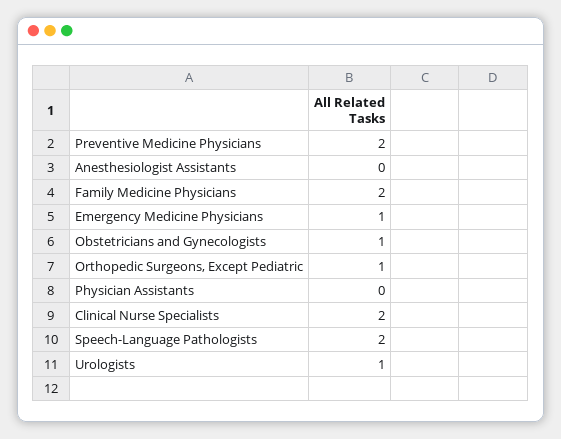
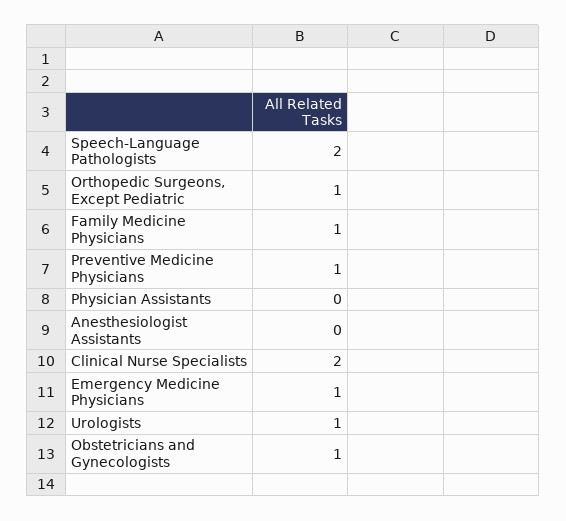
Preventive Medicine Physicians: 2 -> 1
Family Medicine Physicians: 2 -> 1

